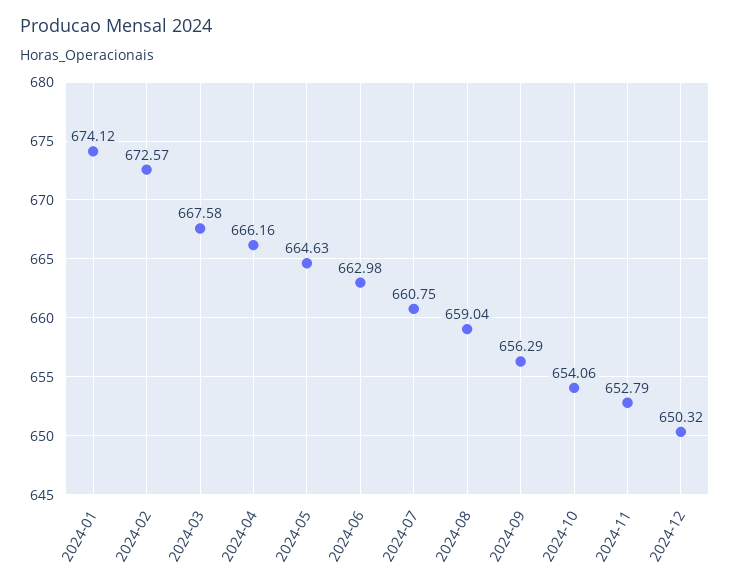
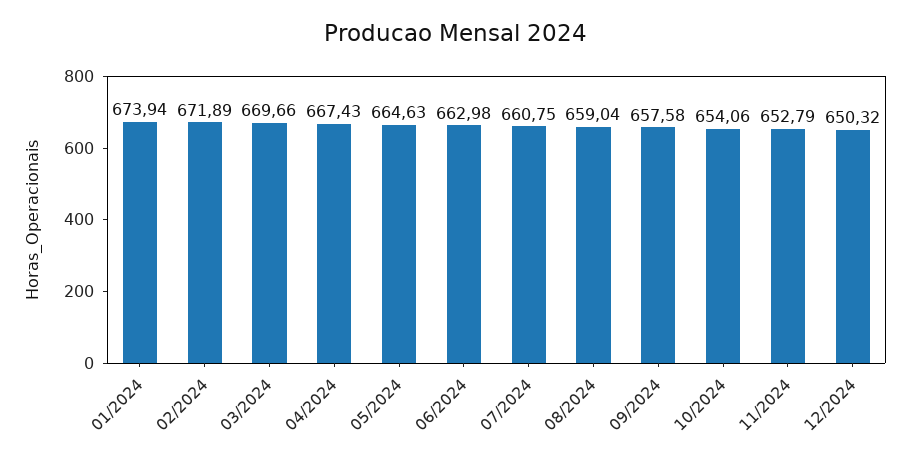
2024-01: 674.12 -> 673.94
2024-02: 672.57 -> 671.89
2024-03: 667.58 -> 669.66
2024-04: 666.16 -> 667.43
2024-09: 656.29 -> 657.58

